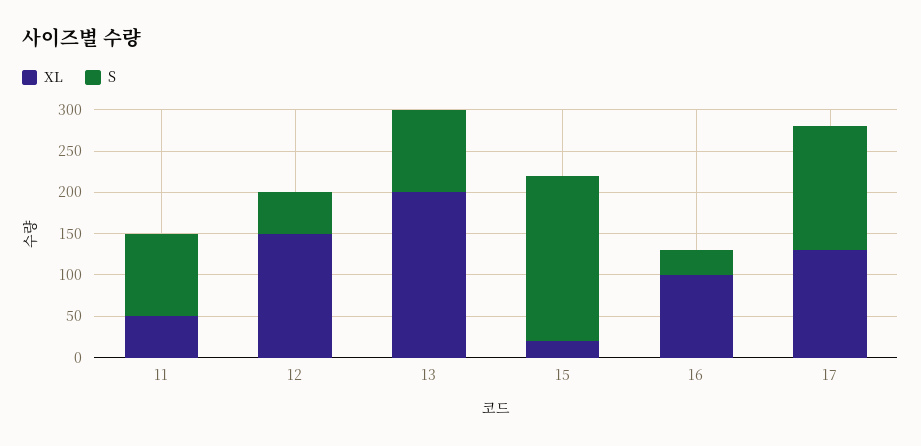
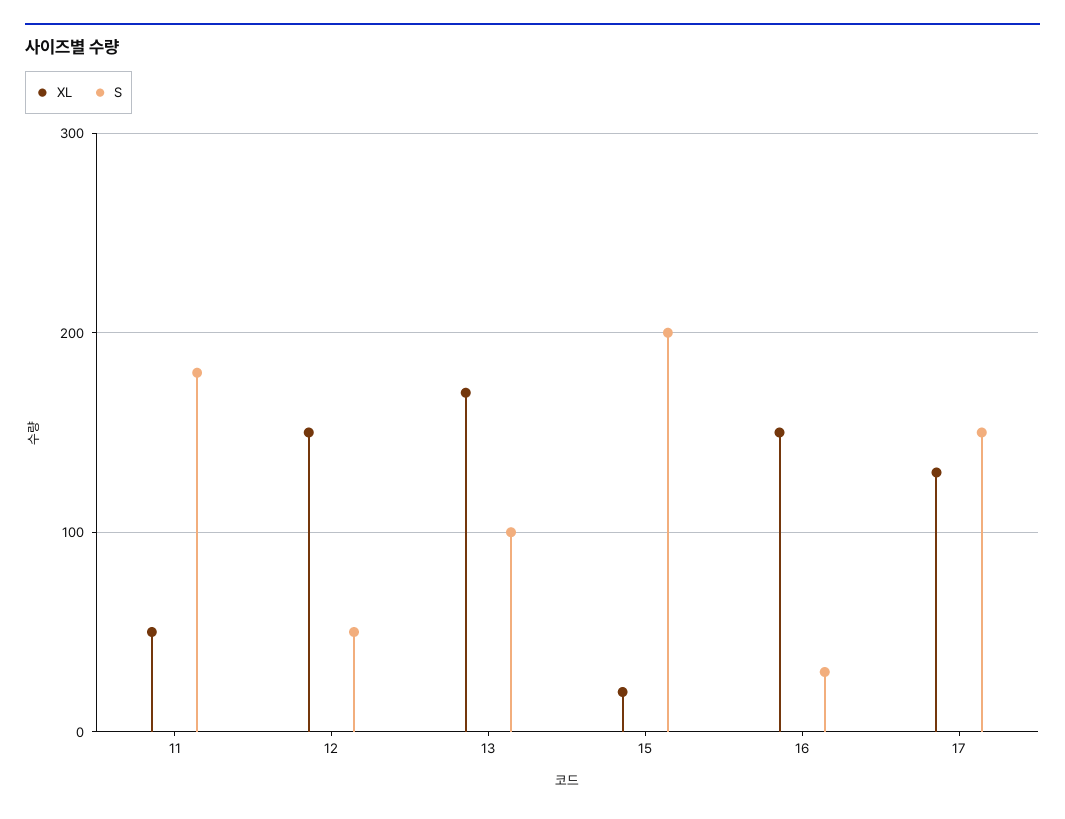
S, 11: 100 -> 180
XL, 13: 200 -> 170
XL, 16: 100 -> 150

